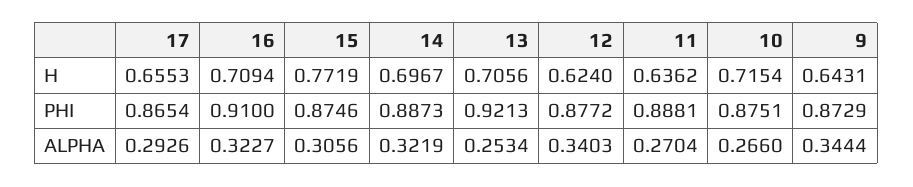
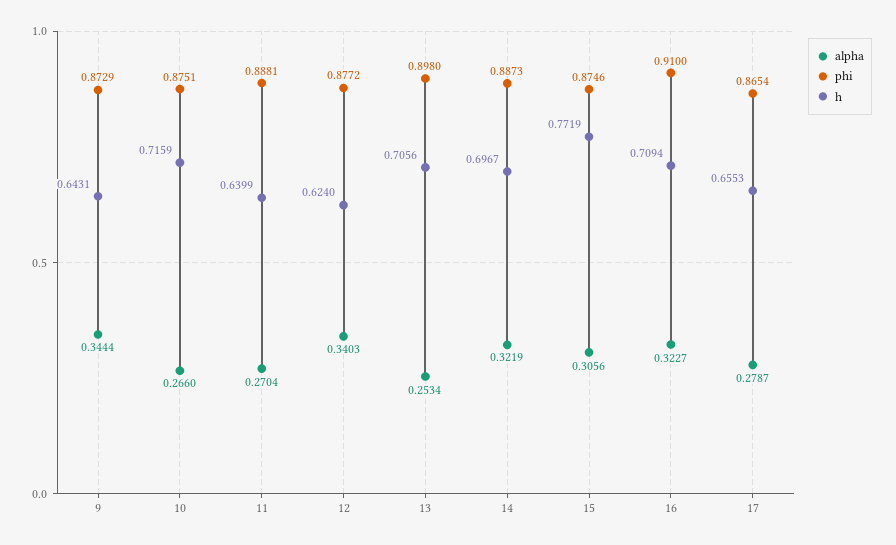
H, 11: 0.6362 -> 0.6399
H, 10: 0.7154 -> 0.7159
PHI, 13: 0.9213 -> 0.898
ALPHA, 17: 0.2926 -> 0.2787

